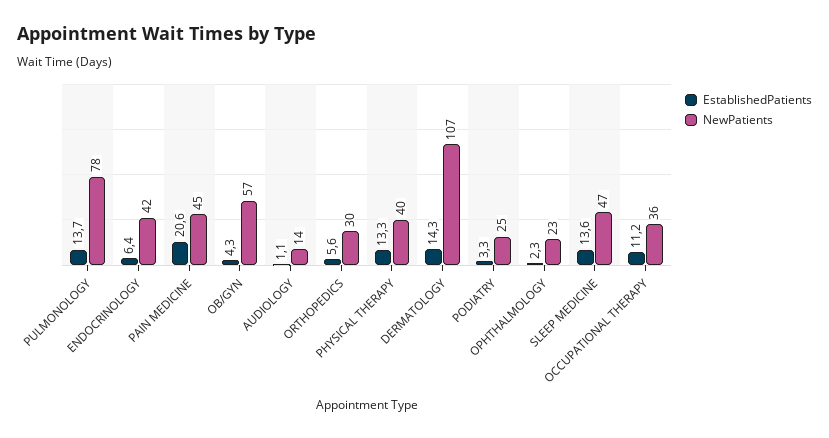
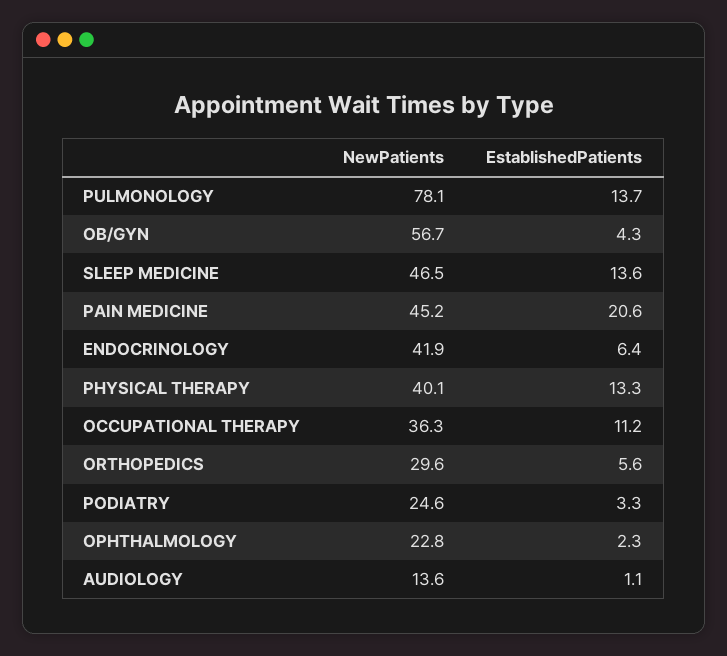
EstablishedPatients, DERMATOLOGY: 14.3 -> none
NewPatients, DERMATOLOGY: 107 -> none

